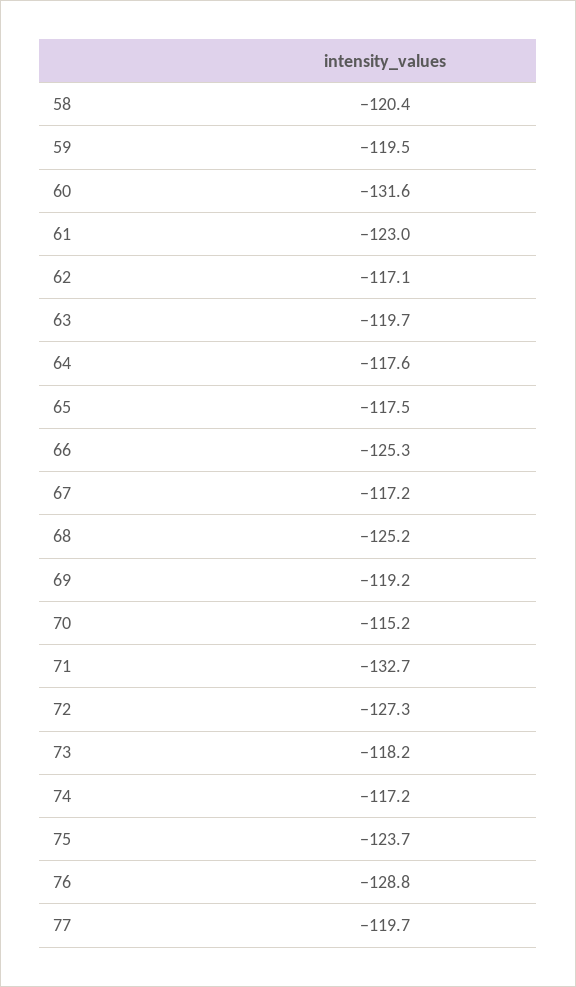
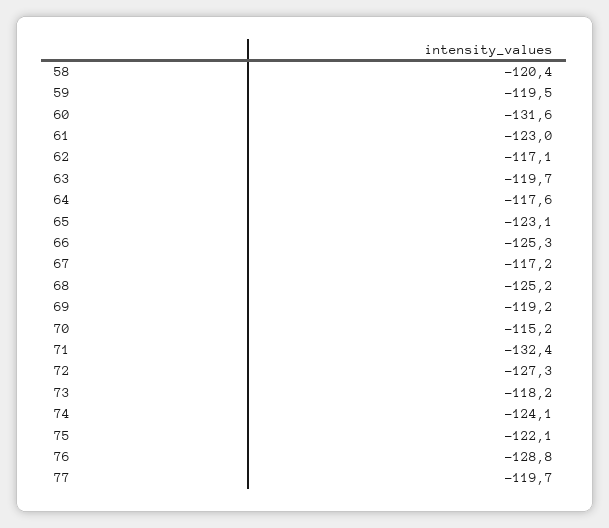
65: -117.5 -> -123.1
71: -132.7 -> -132.4
74: -117.2 -> -124.1
75: -123.7 -> -122.1

